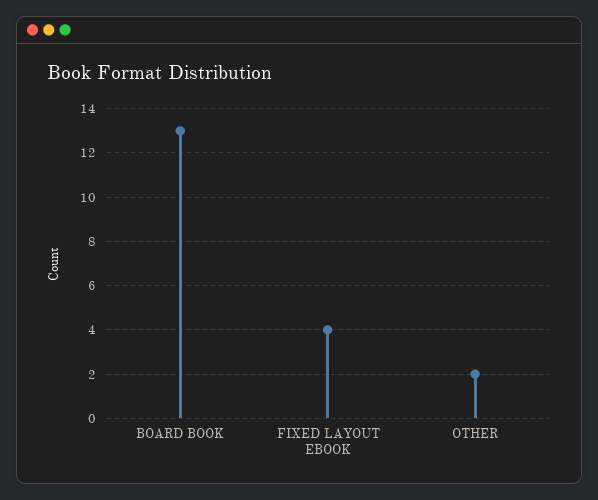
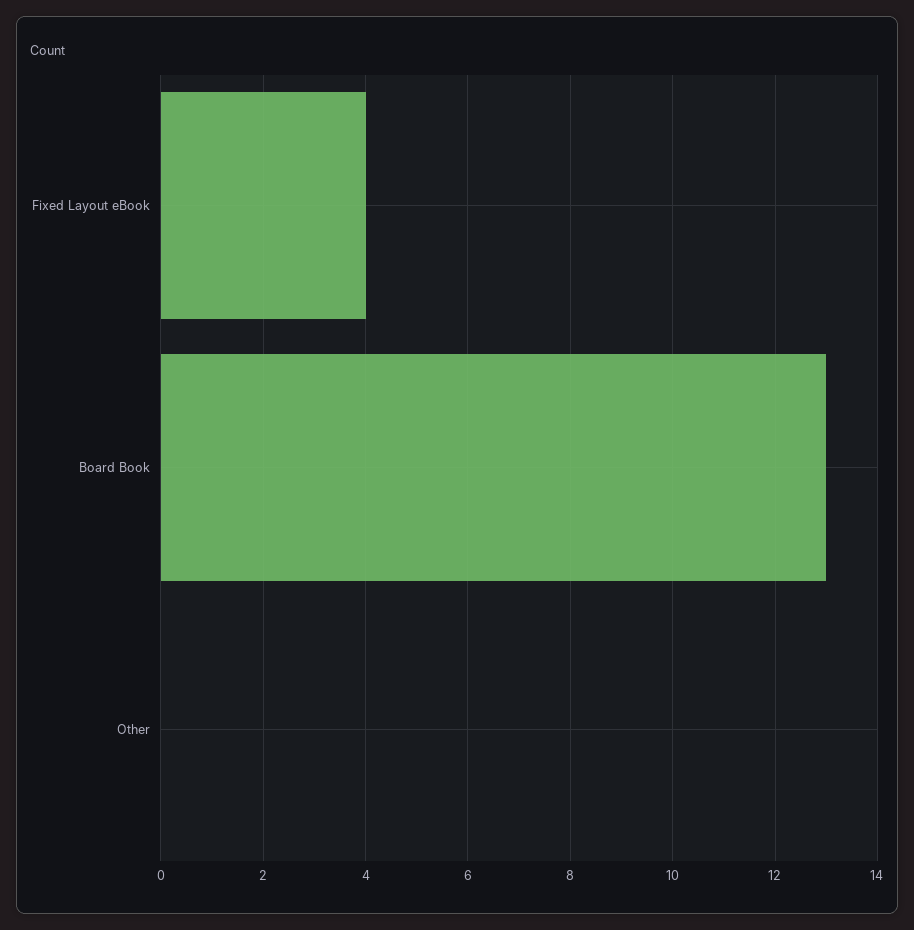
OTHER: 2 -> 0

